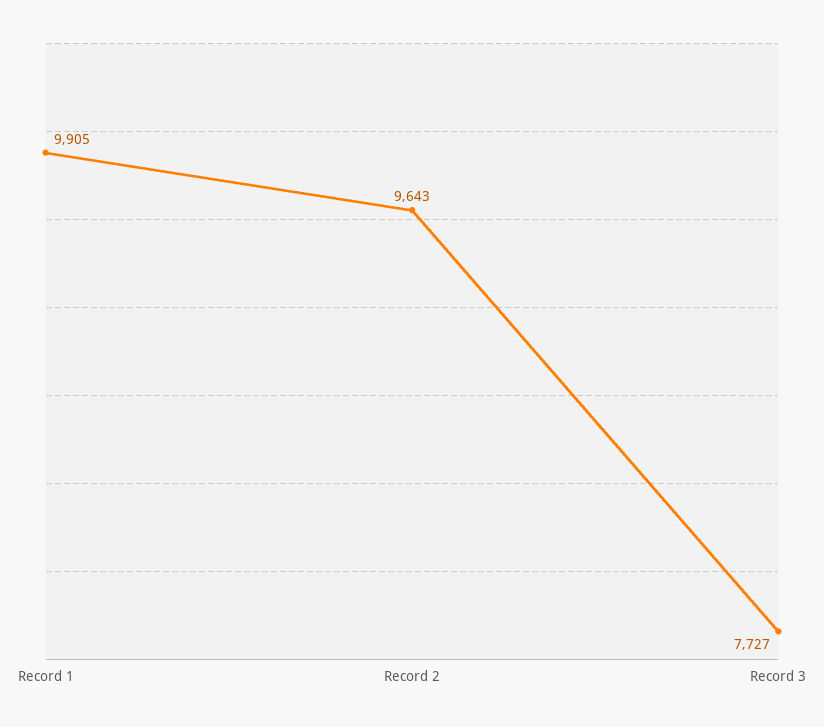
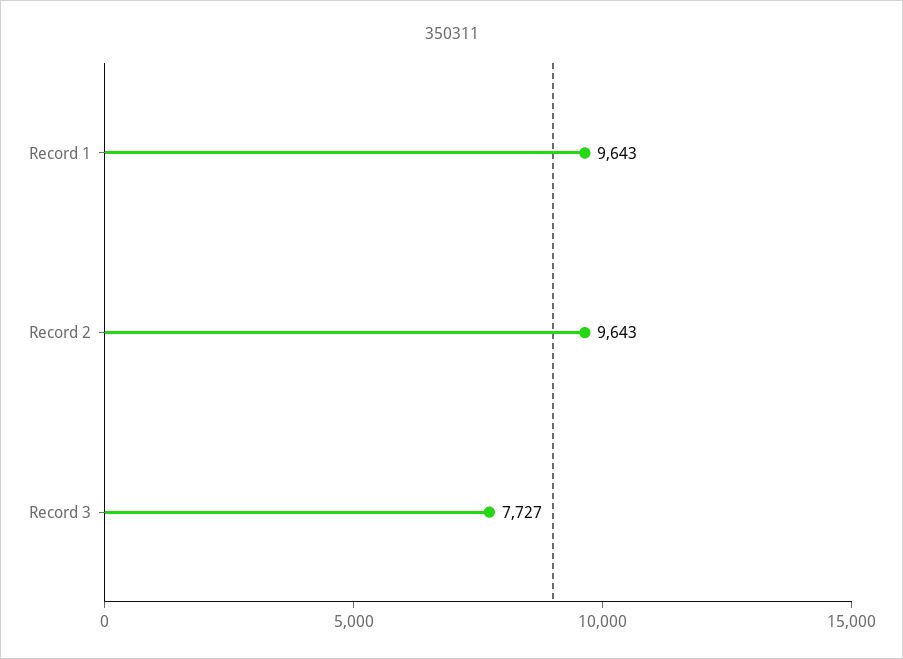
Record 1: 9905 -> 9643

